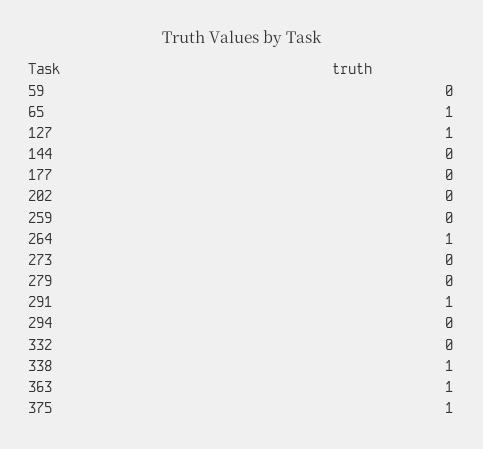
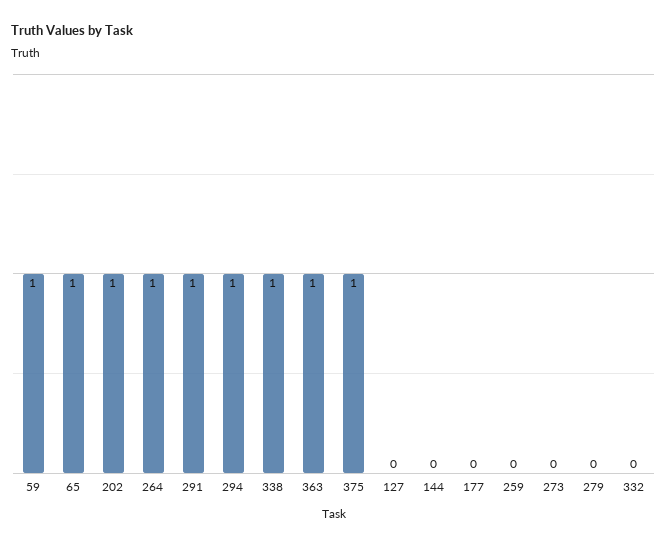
59: 0 -> 1
127: 1 -> 0
202: 0 -> 1
294: 0 -> 1

